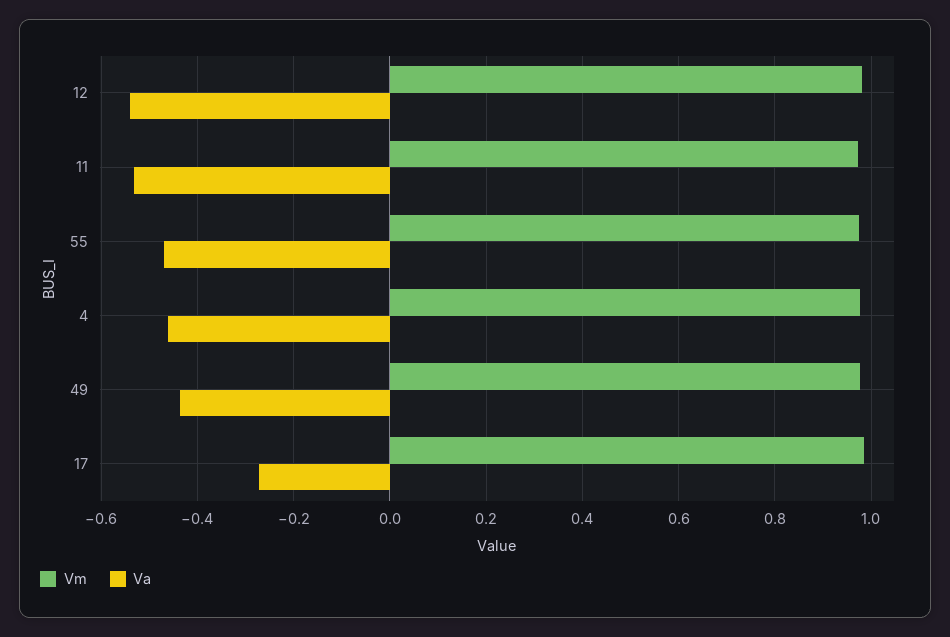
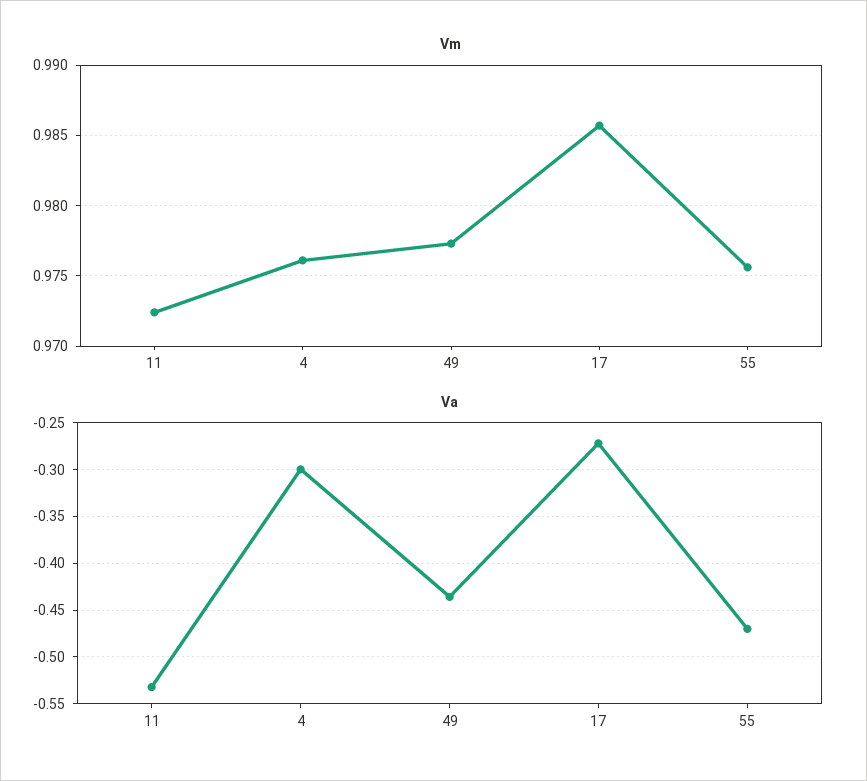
Vm, 12: 0.98 -> none
Va, 12: -0.54 -> none
Va, 4: -0.46 -> -0.3

